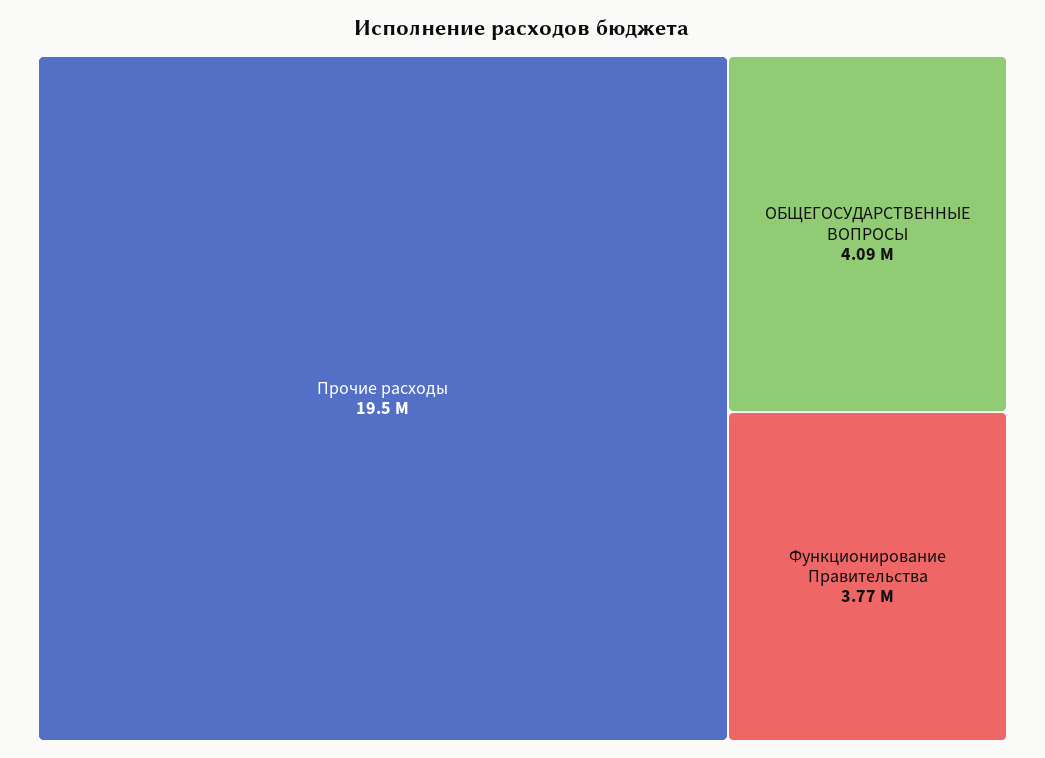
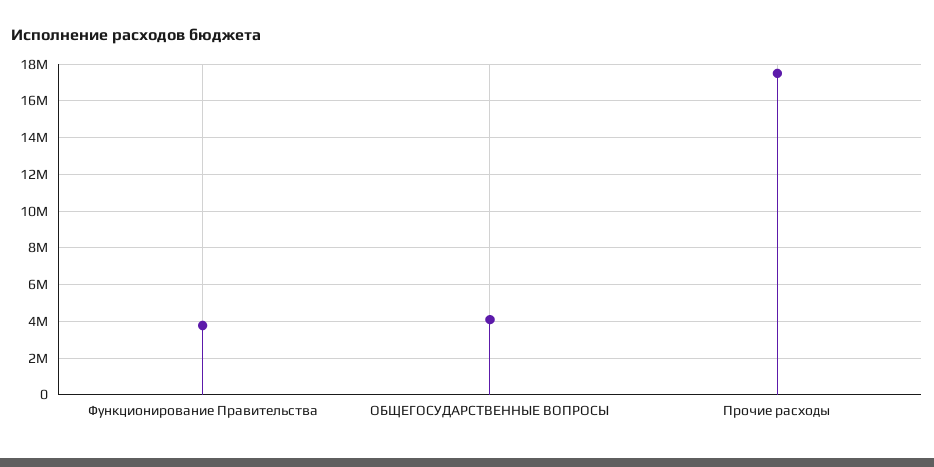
Прочие расходы: 19500000 -> 17500000

